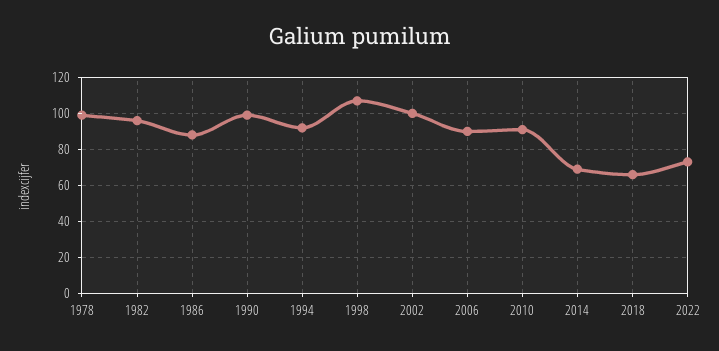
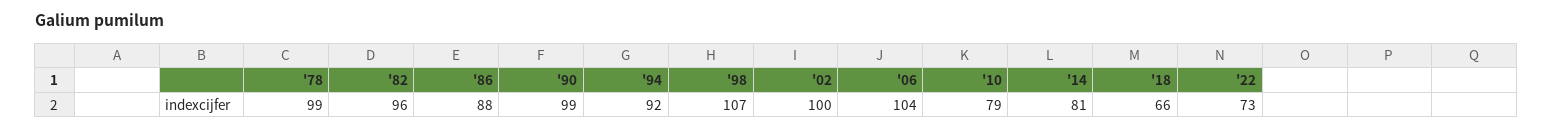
2006: 90 -> 104
2010: 90 -> 79
2014: 70 -> 81

